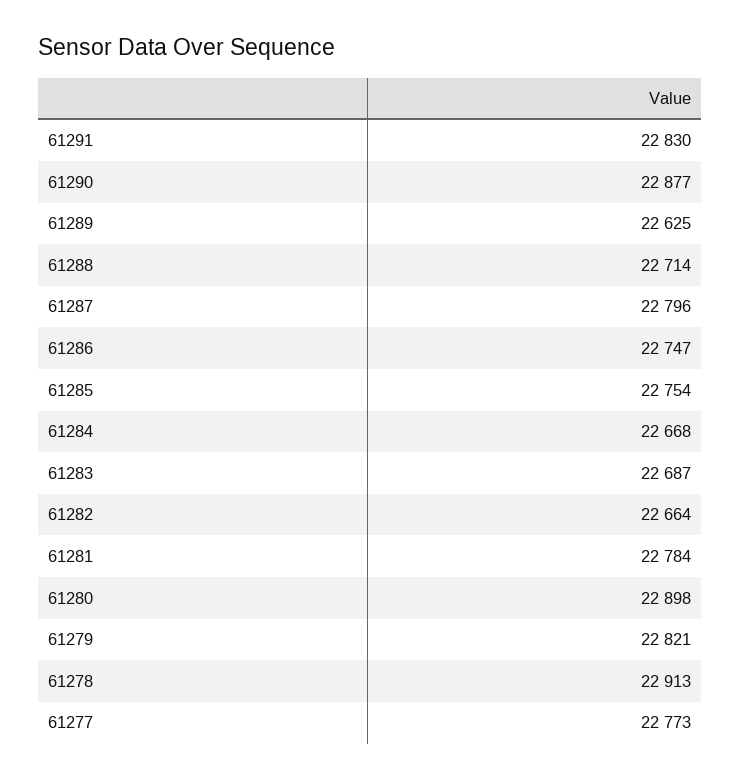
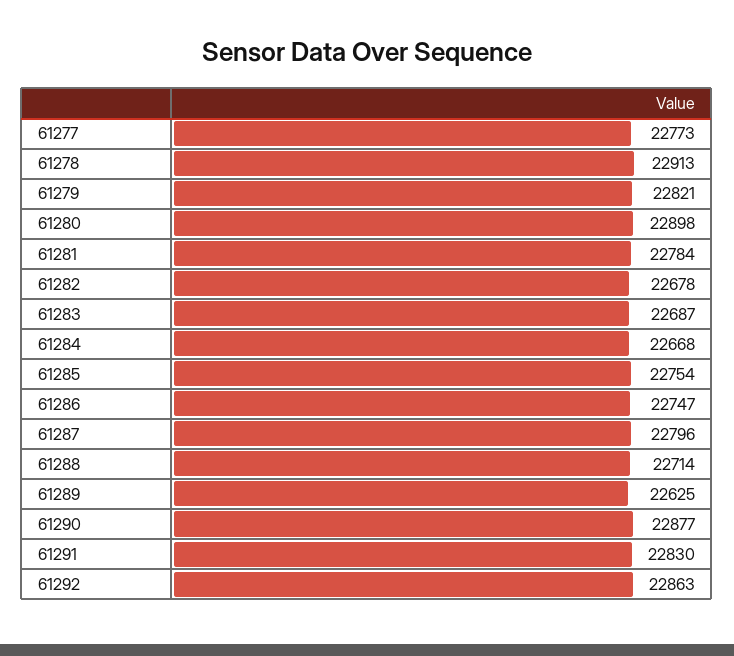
61282: 22664 -> 22678
61292: none -> 22863

